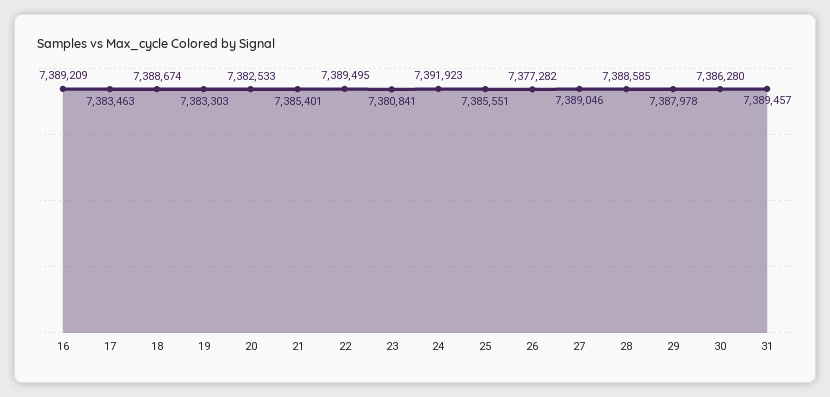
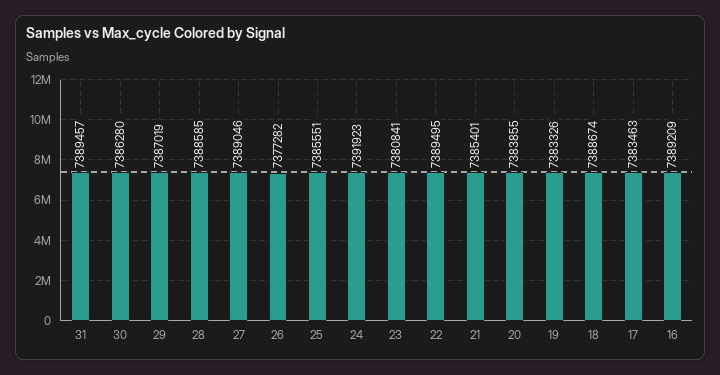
19: 7383303 -> 7383326
20: 7382533 -> 7383855
29: 7387978 -> 7387019

